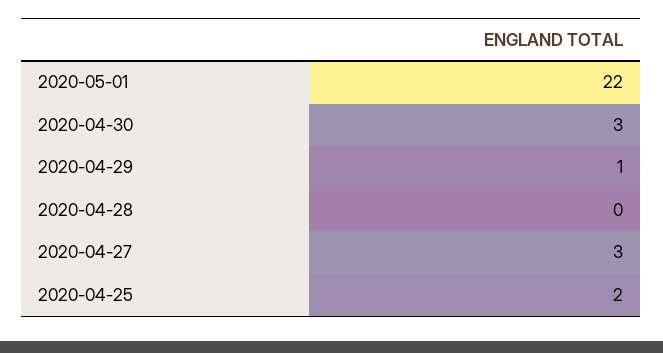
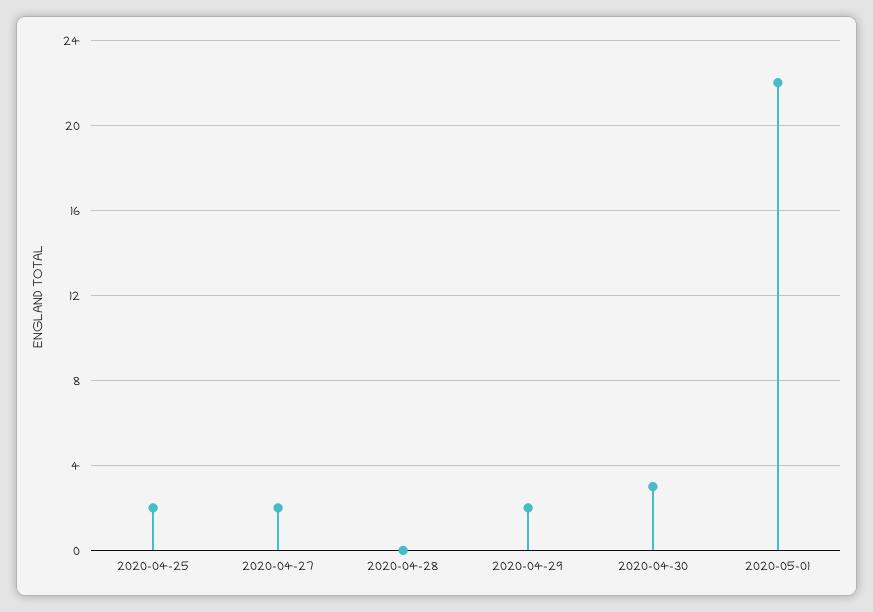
2020-04-29: 1 -> 2
2020-04-27: 3 -> 2

